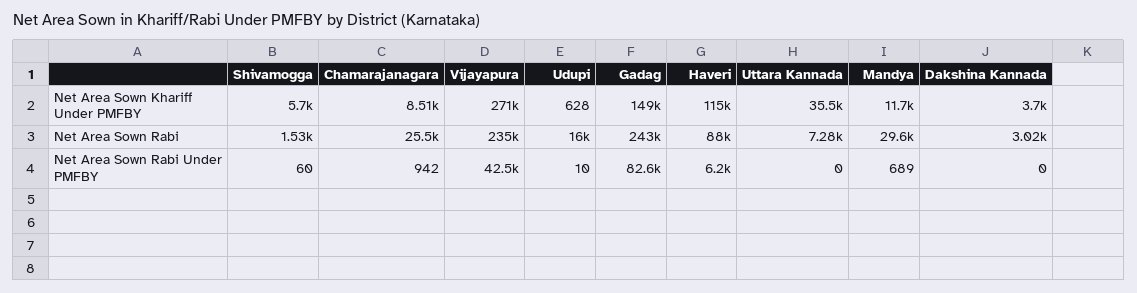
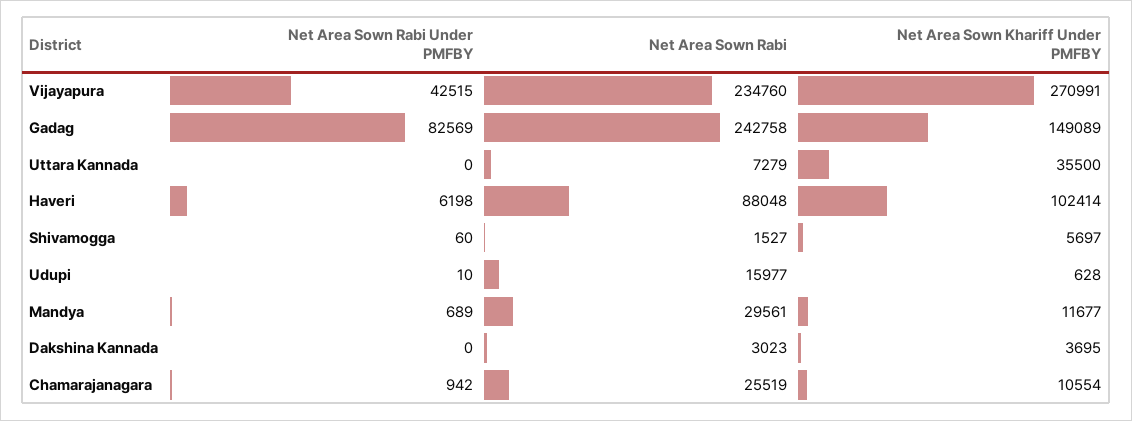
Chamarajanagara, Net Area Sown Khariff Under PMFBY: 8510 -> 10554
Haveri, Net Area Sown Khariff Under PMFBY: 115000 -> 102414

